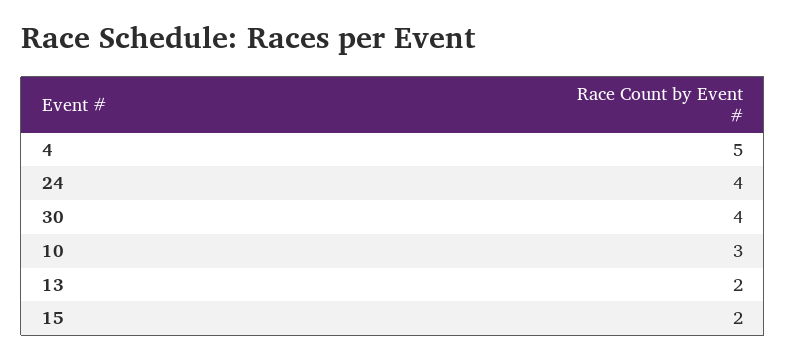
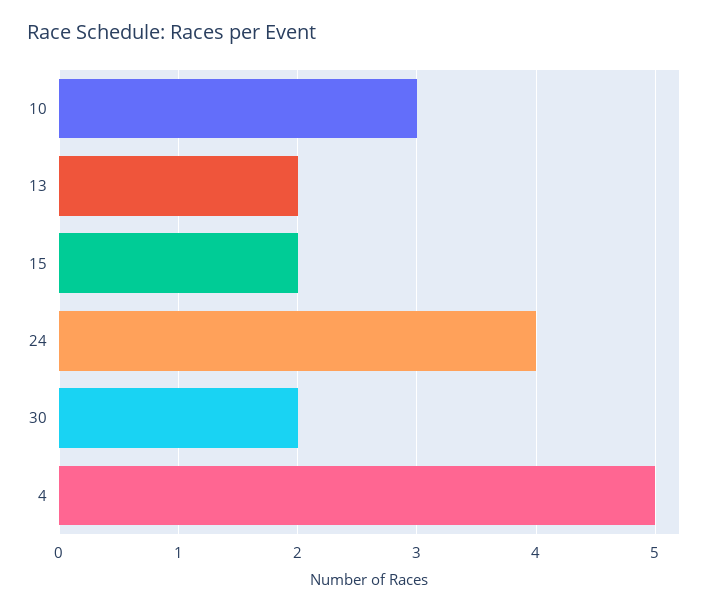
30: 4 -> 2

